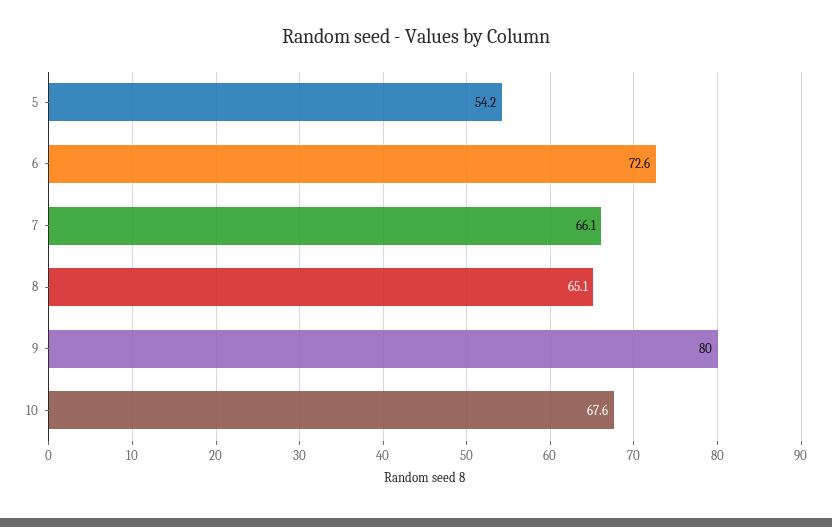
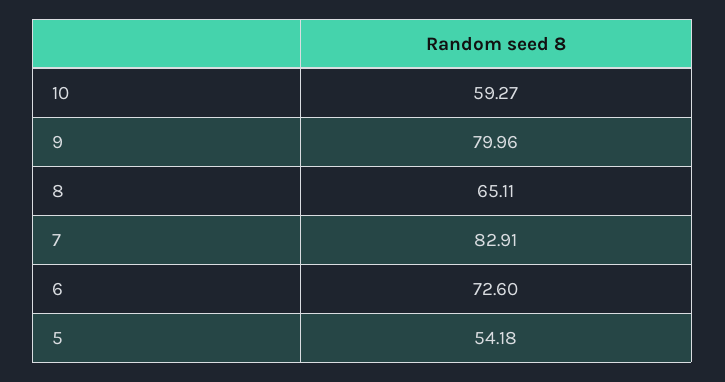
7: 66.1 -> 82.91
10: 67.6 -> 59.27

